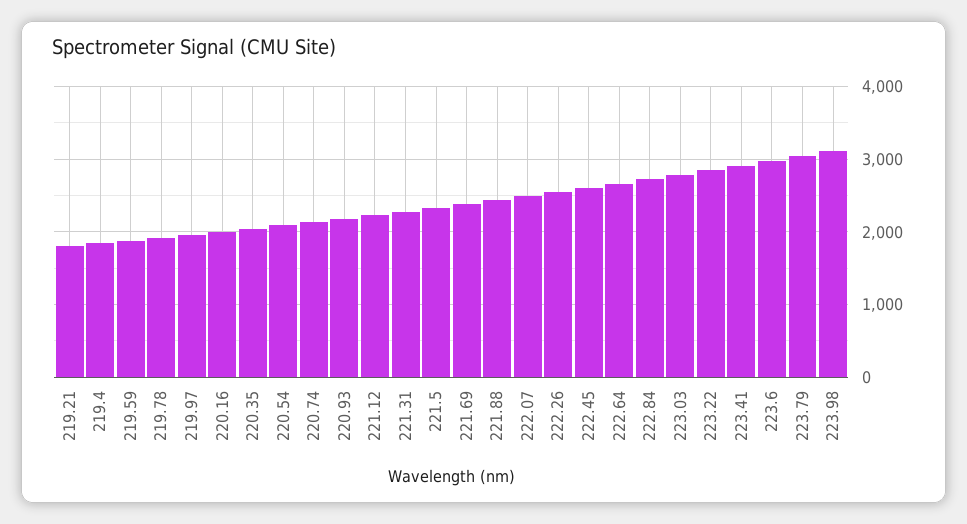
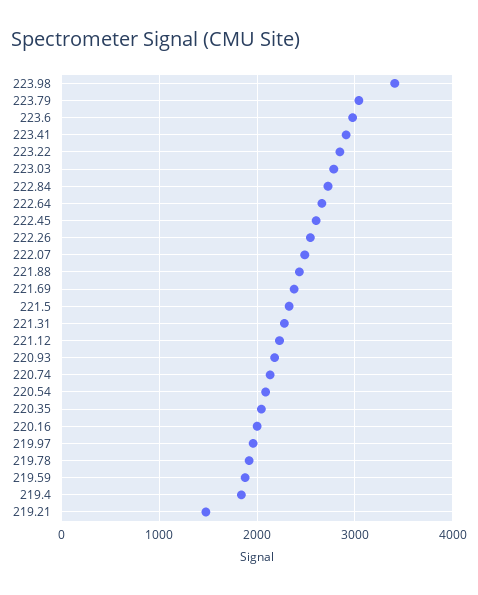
219.21: 1800 -> 1500
223.98: 3100 -> 3400

